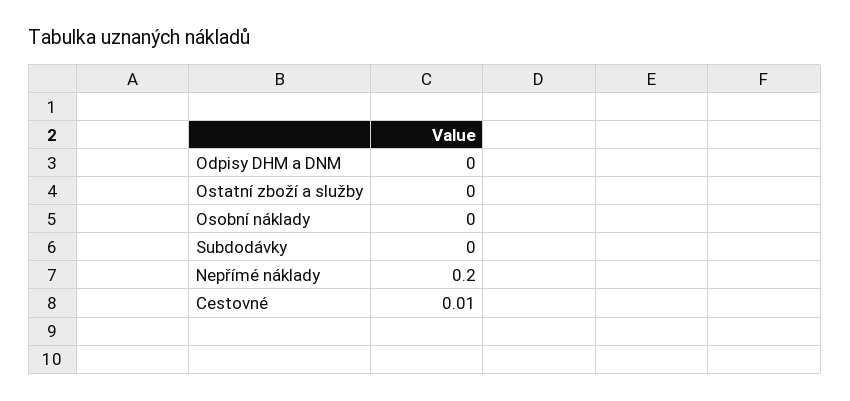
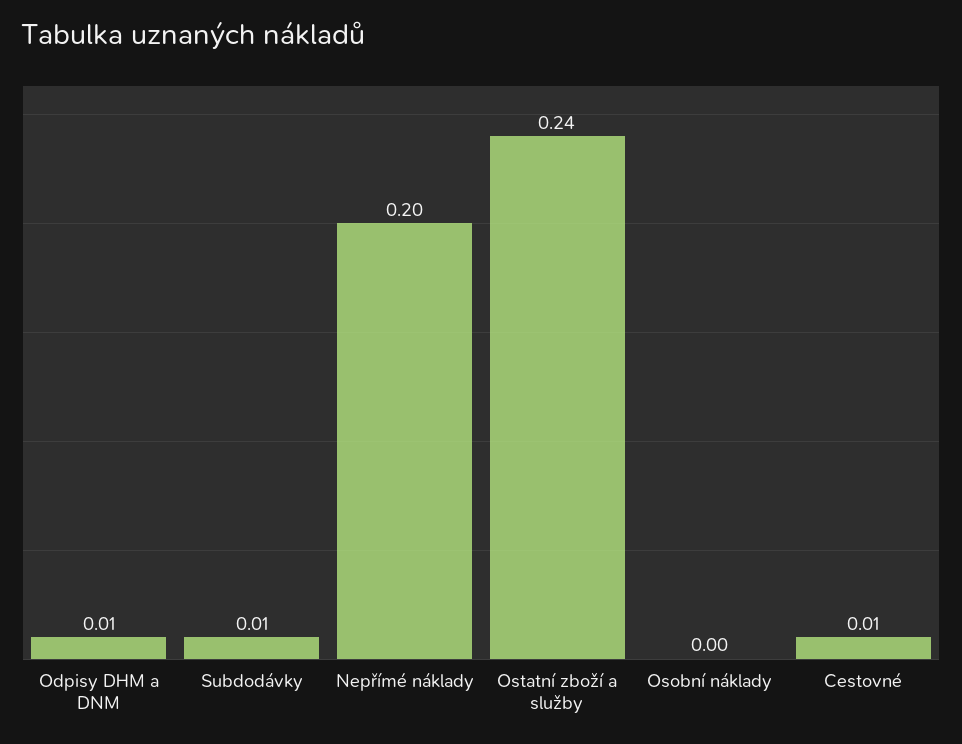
Odpisy DHM a DNM: 0 -> 0.01
Ostatní zboží a služby: 0 -> 0.24
Subdodávky: 0 -> 0.01

